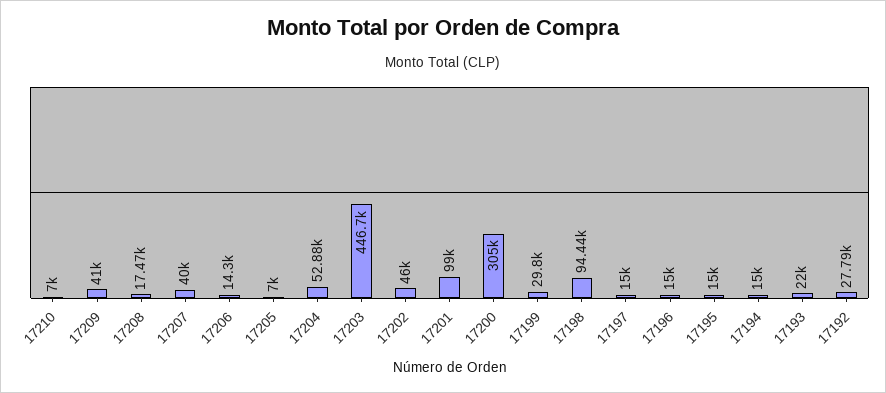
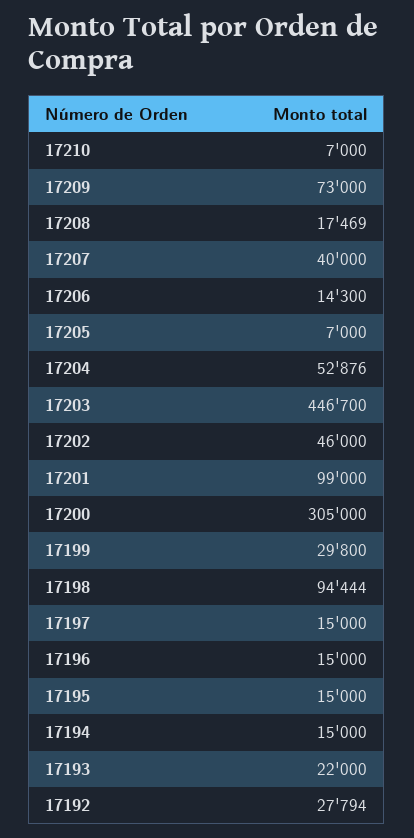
17209: 41000 -> 73000

